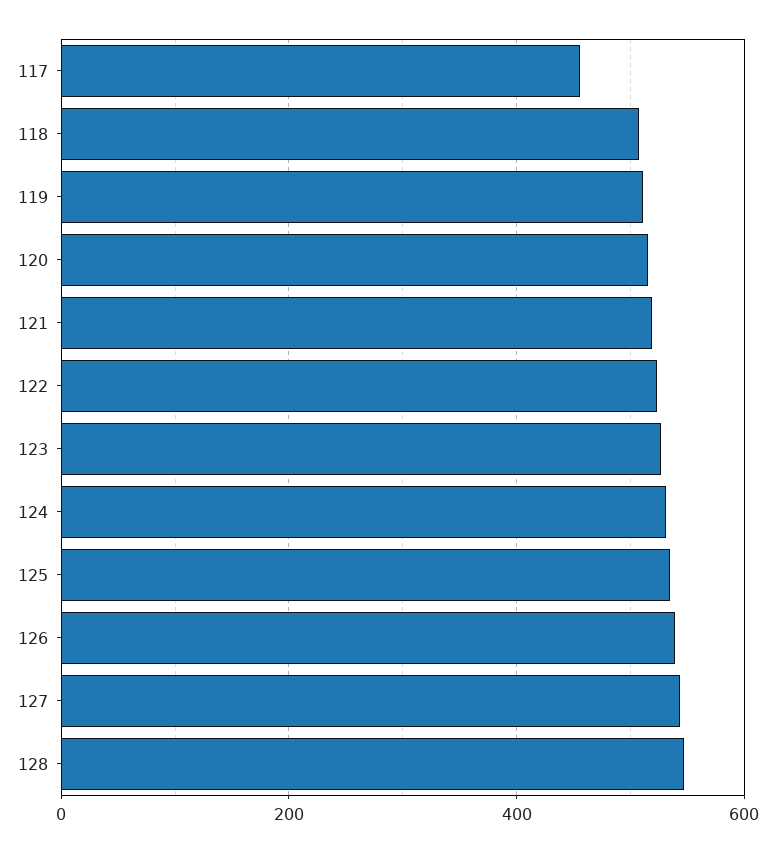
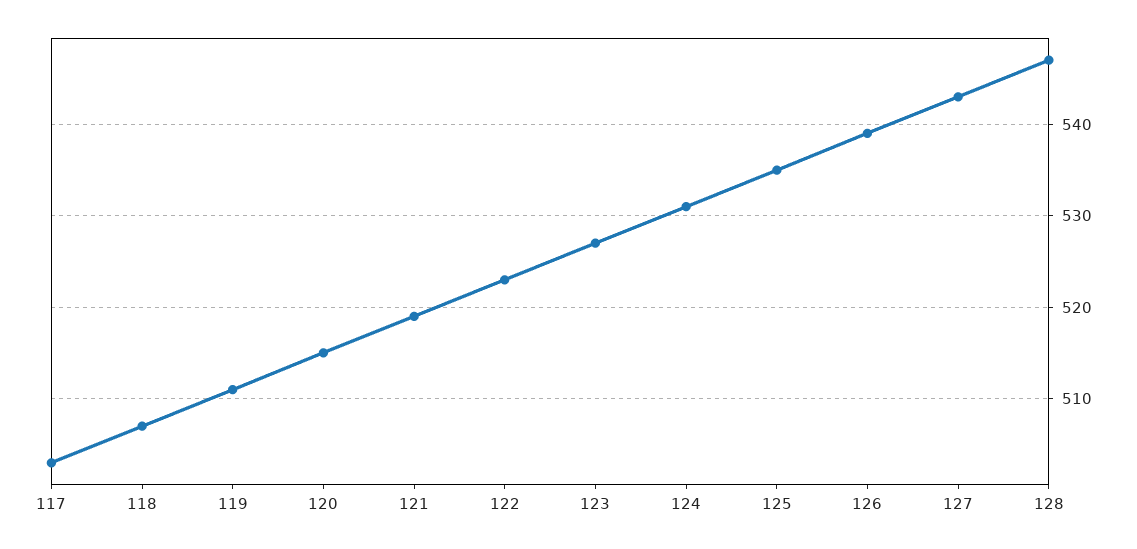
117: 460 -> 503

